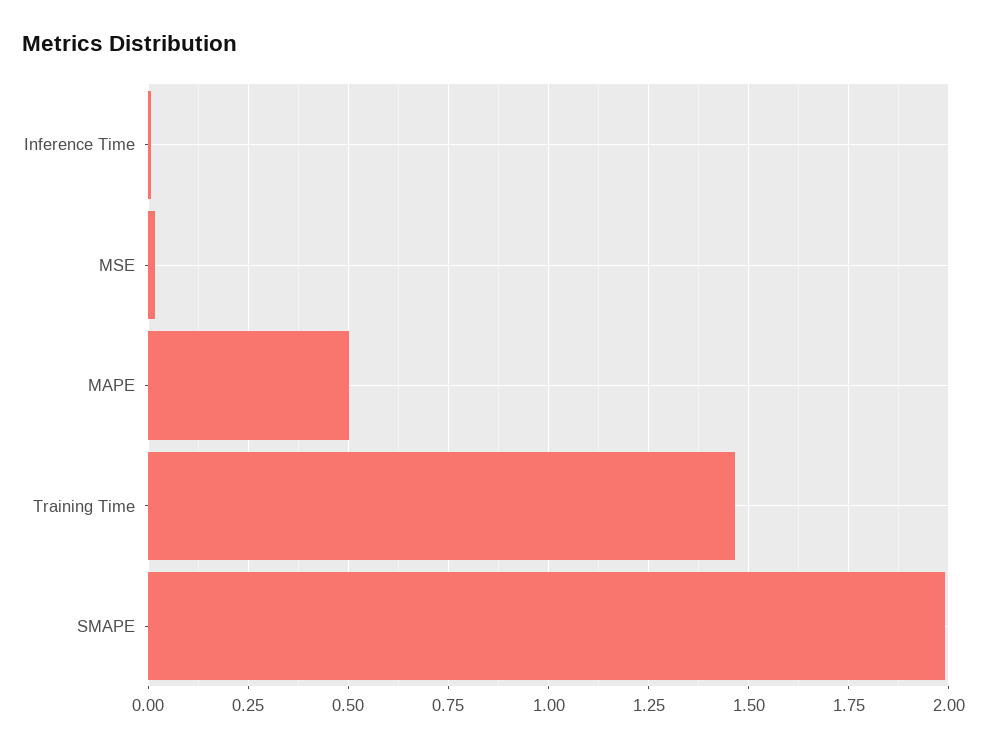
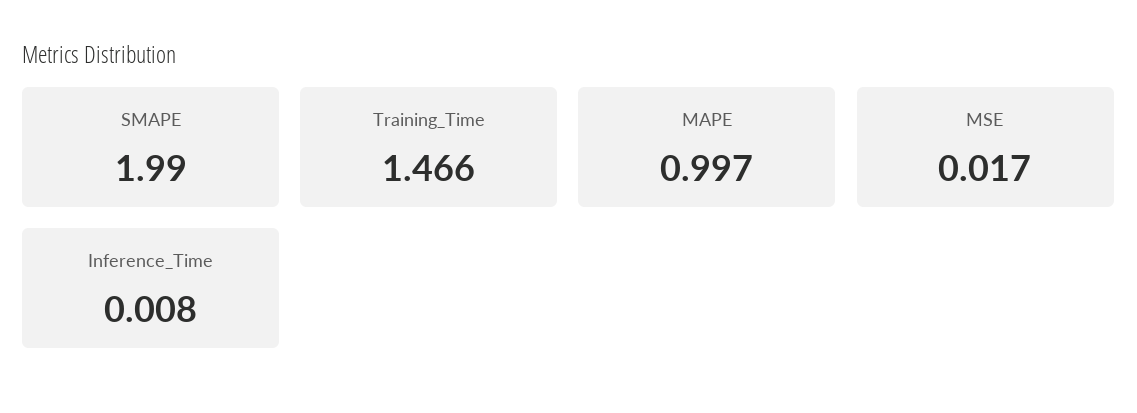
MAPE: 0.5 -> 0.997

